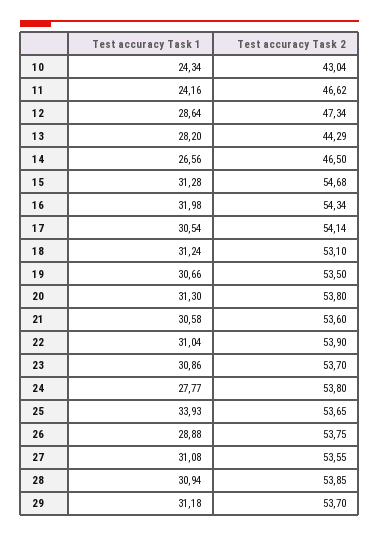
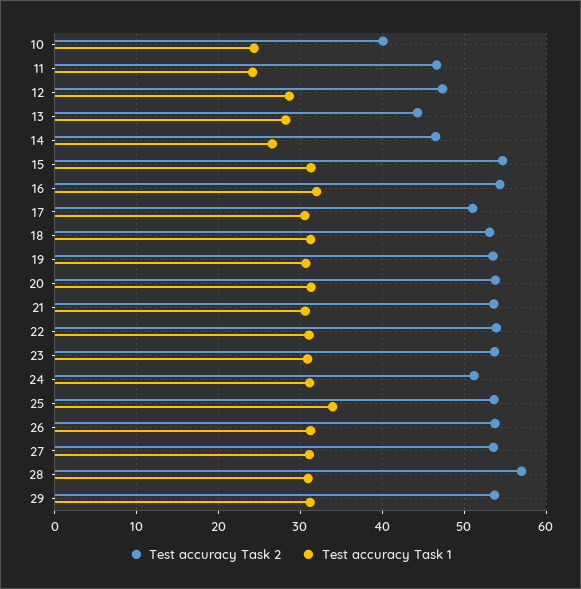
Test accuracy Task 2, 10: 43.04 -> 40
Test accuracy Task 2, 17: 54.14 -> 51
Test accuracy Task 1, 24: 27.77 -> 31
Test accuracy Task 2, 24: 53.8 -> 51
Test accuracy Task 1, 26: 28.88 -> 31
Test accuracy Task 2, 28: 53.85 -> 57

